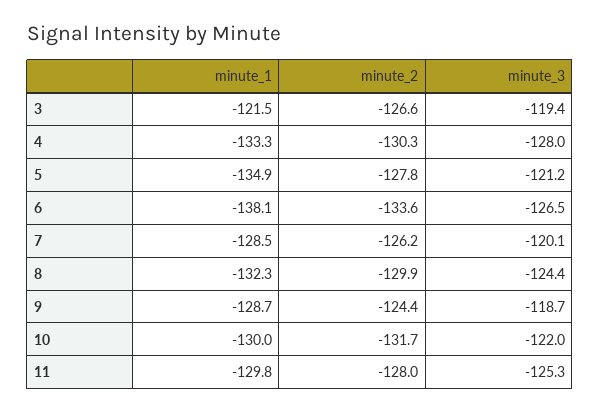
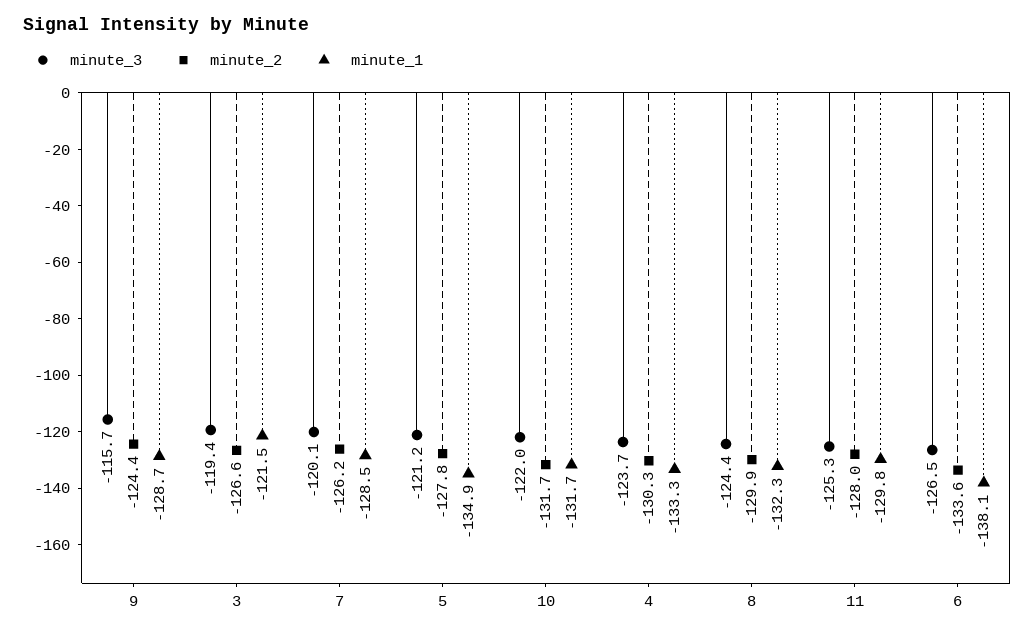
minute_3, 4: -128 -> -123.7
minute_3, 9: -118.7 -> -115.7
minute_1, 10: -130 -> -131.7

